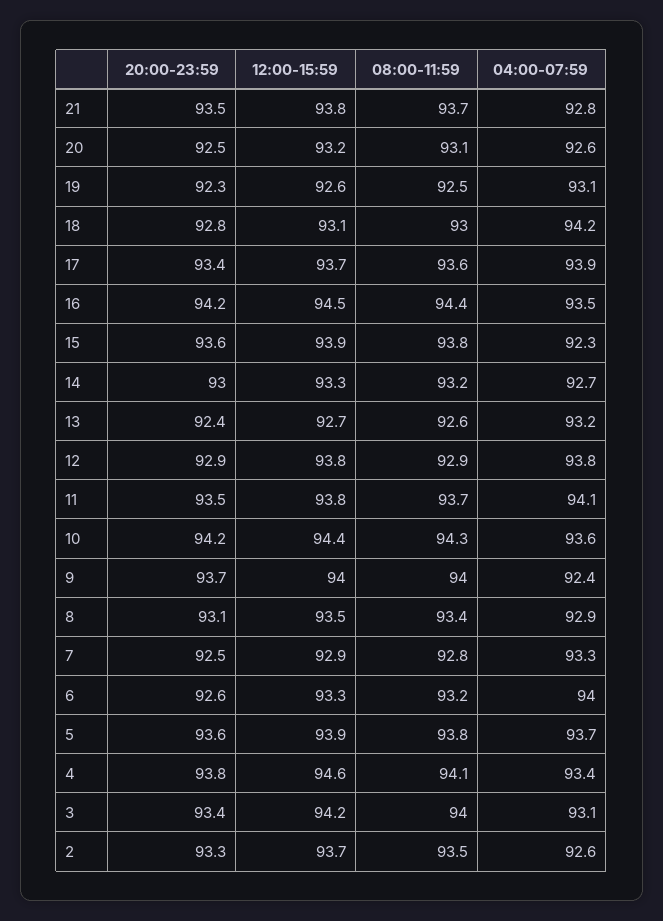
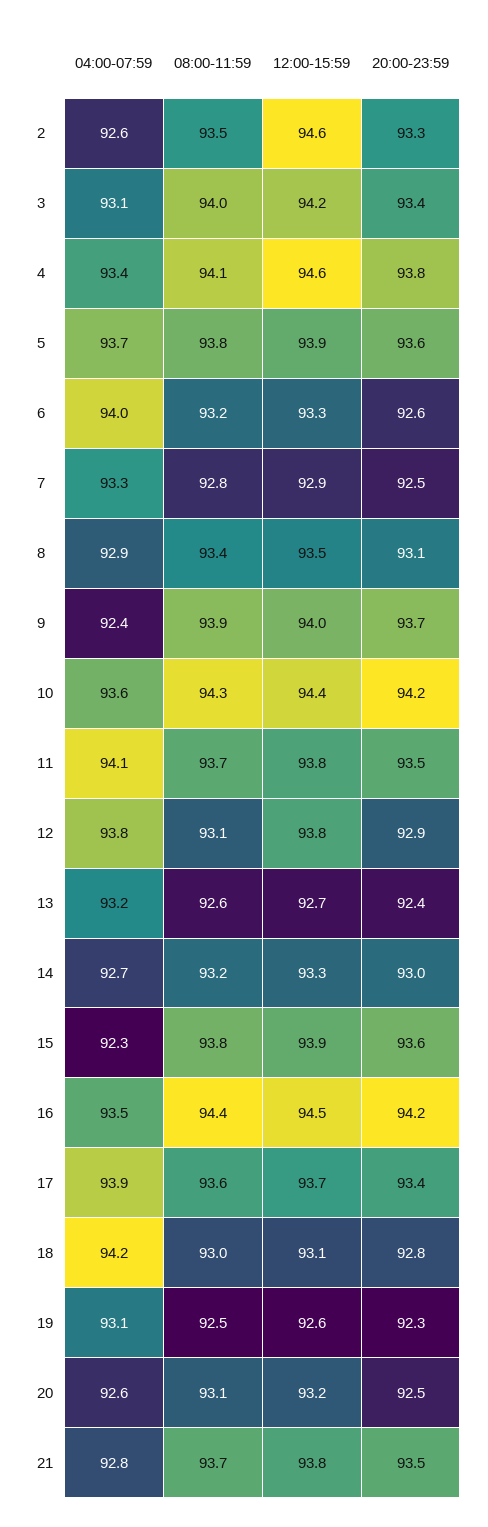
08:00-11:59, 12: 92.9 -> 93.1
08:00-11:59, 9: 94 -> 93.9
12:00-15:59, 2: 93.7 -> 94.6

